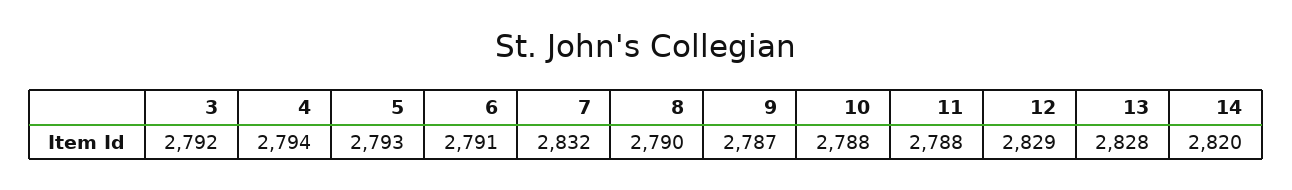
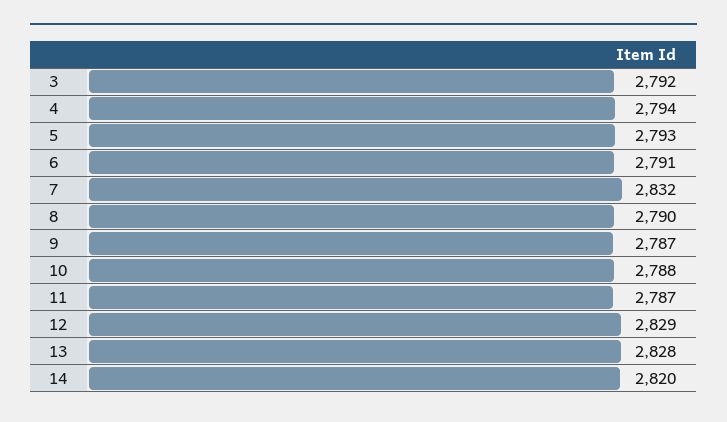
11: 2788 -> 2787

